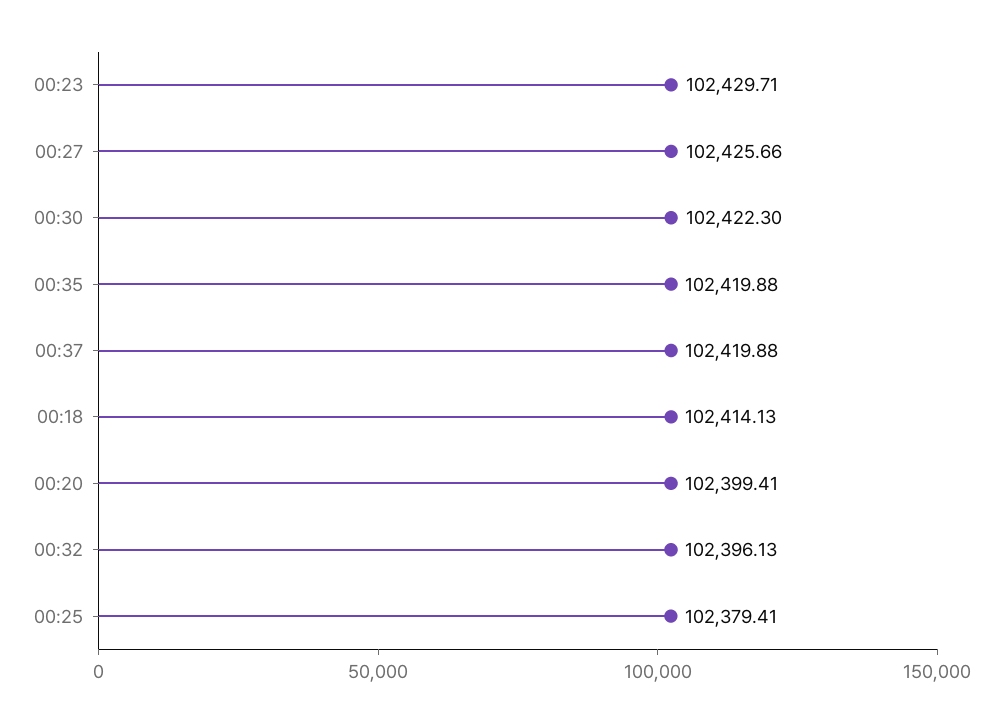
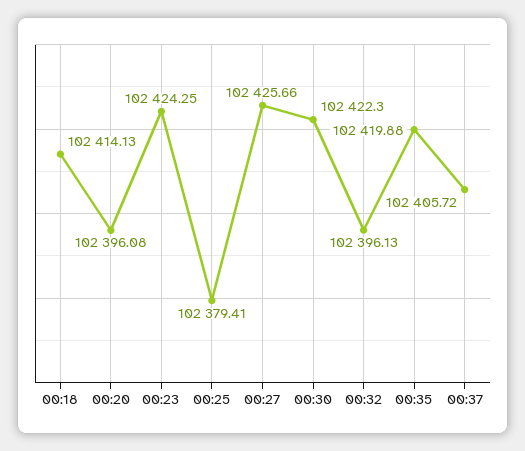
00:23: 102429.71 -> 102424.25
00:37: 102419.88 -> 102405.72
00:20: 102399.41 -> 102396.08

